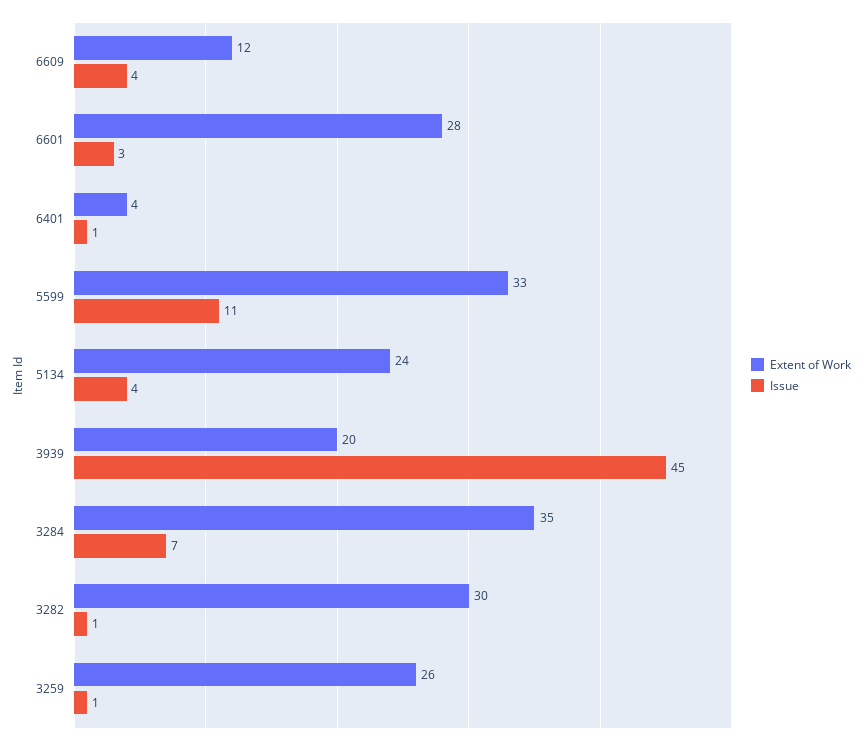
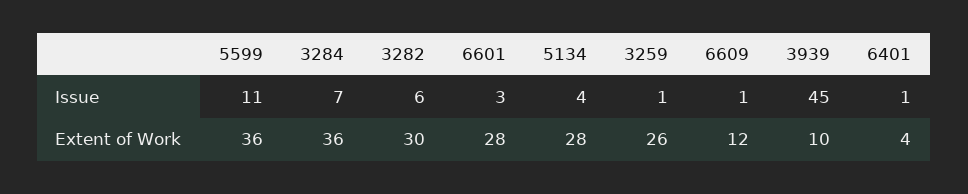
Issue, 6609: 4 -> 1
Extent of Work, 5599: 33 -> 36
Extent of Work, 5134: 24 -> 28
Extent of Work, 3939: 20 -> 10
Extent of Work, 3284: 35 -> 36
Issue, 3282: 1 -> 6

